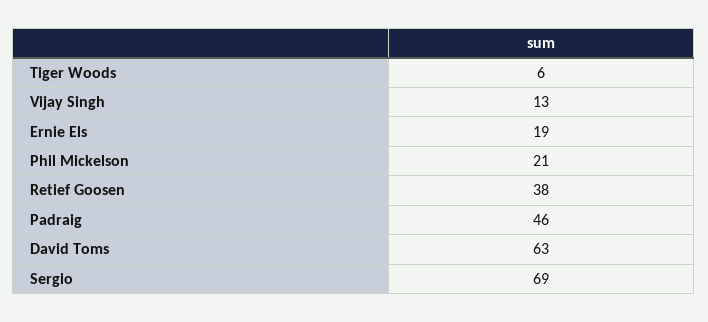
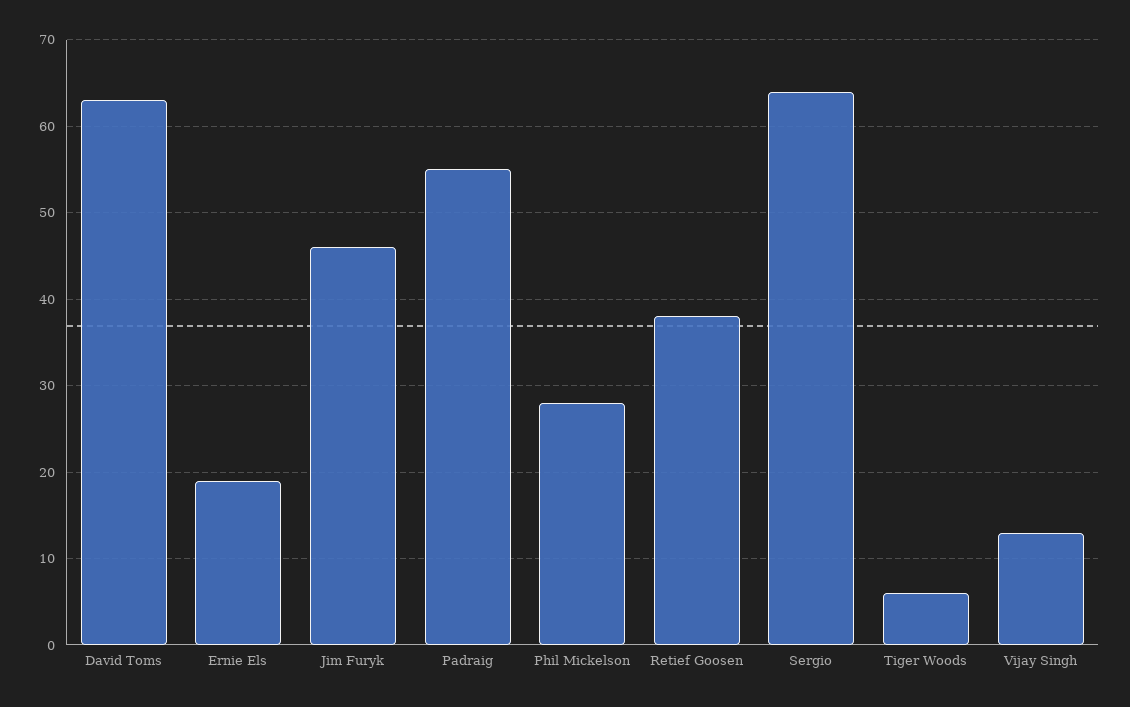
Phil Mickelson: 21 -> 28
Padraig: 46 -> 55
Sergio: 69 -> 64
Jim Furyk: none -> 46

